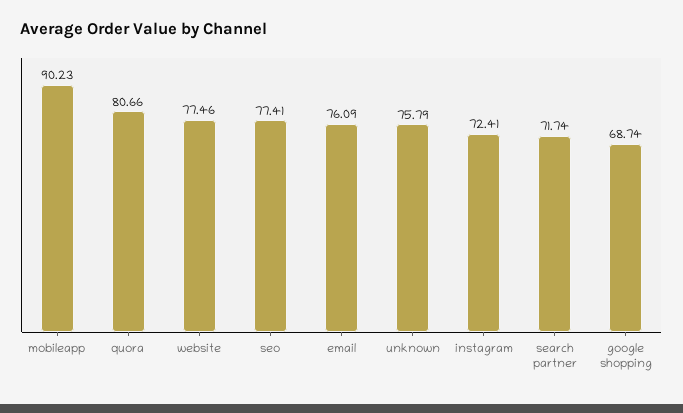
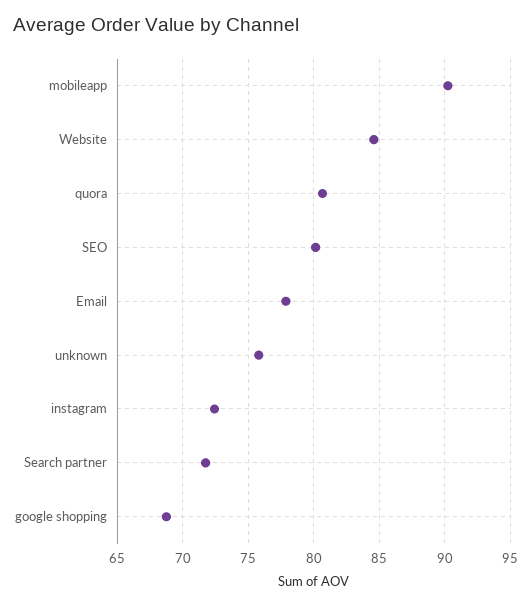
website: 77.46 -> 84.5
seo: 77.41 -> 80
email: 76.09 -> 78

